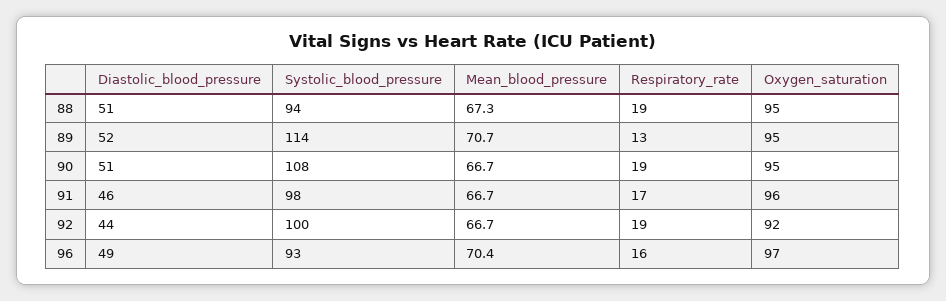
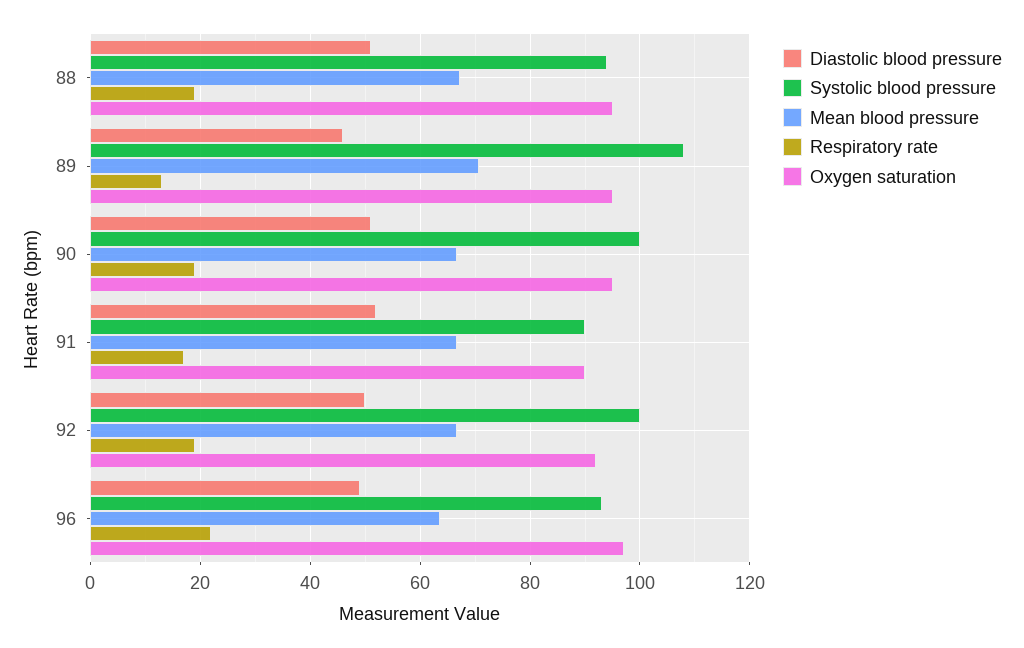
Diastolic_blood_pressure, 89: 52 -> 46
Systolic_blood_pressure, 89: 114 -> 108
Systolic_blood_pressure, 90: 108 -> 100
Diastolic_blood_pressure, 91: 46 -> 52
Systolic_blood_pressure, 91: 98 -> 90
Oxygen_saturation, 91: 96 -> 90
Diastolic_blood_pressure, 92: 44 -> 50
Mean_blood_pressure, 96: 70.4 -> 64
Respiratory_rate, 96: 16 -> 22

